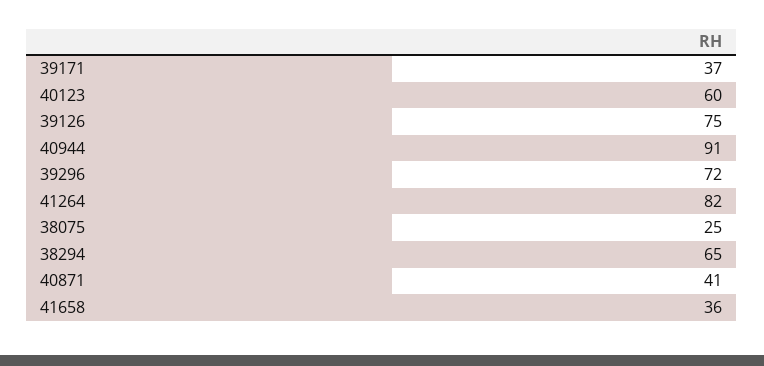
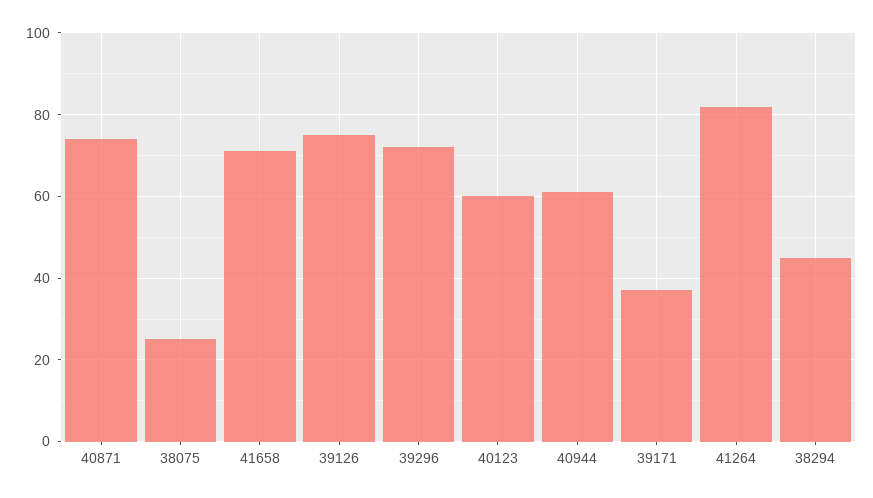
40944: 91 -> 60
38294: 65 -> 45
40871: 41 -> 75
41658: 36 -> 70

